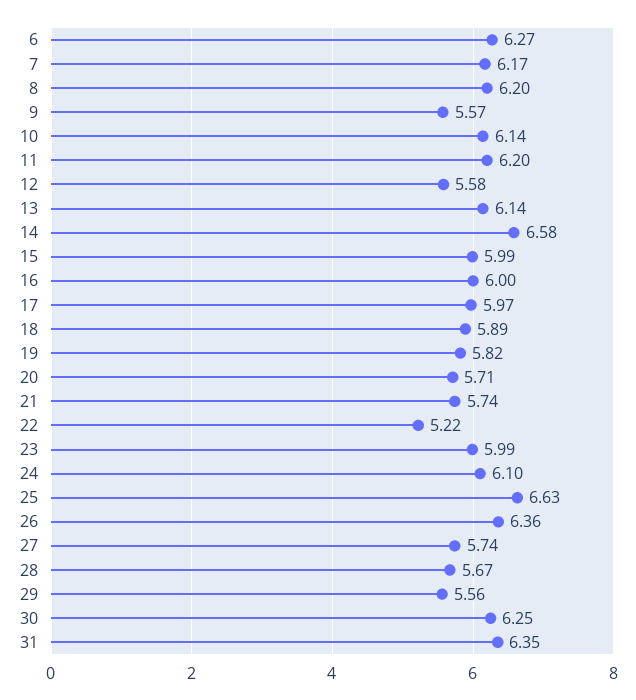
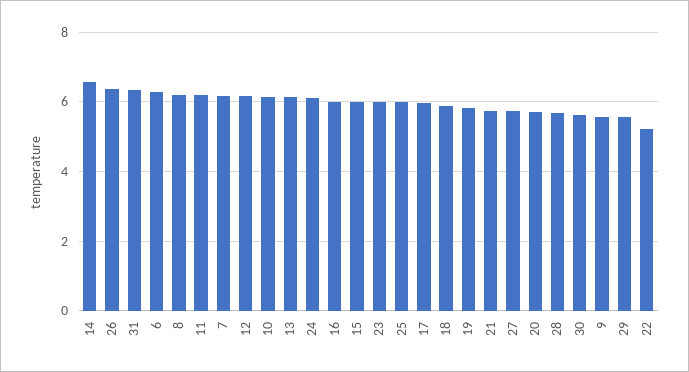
12: 5.58 -> 6.2
25: 6.63 -> 6
30: 6.25 -> 5.6

